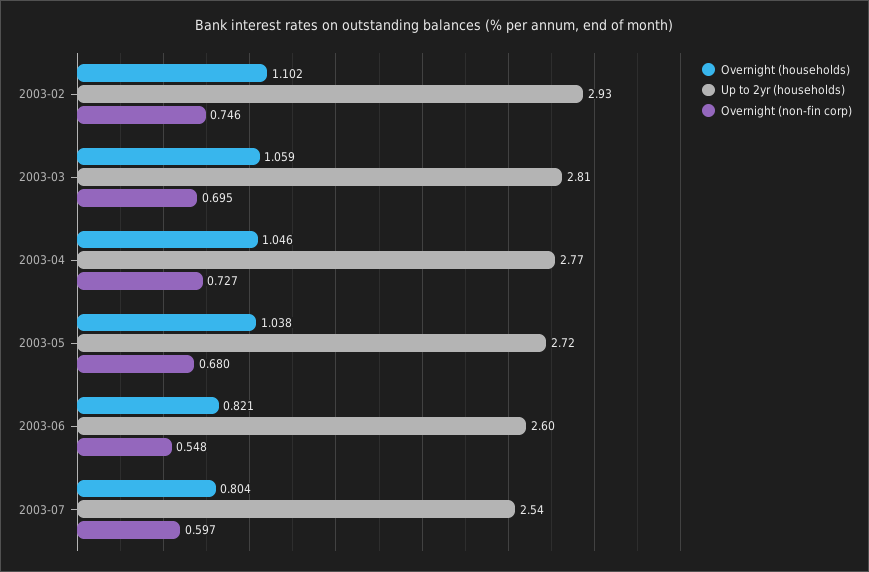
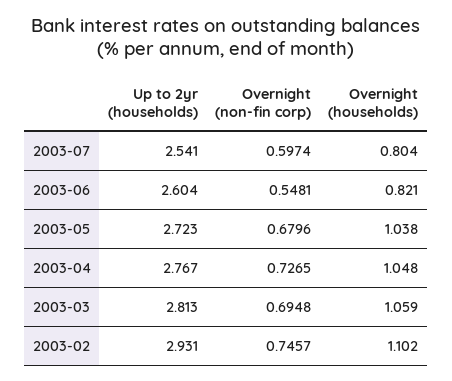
Overnight (households), 2003-04: 1.046 -> 1.048

